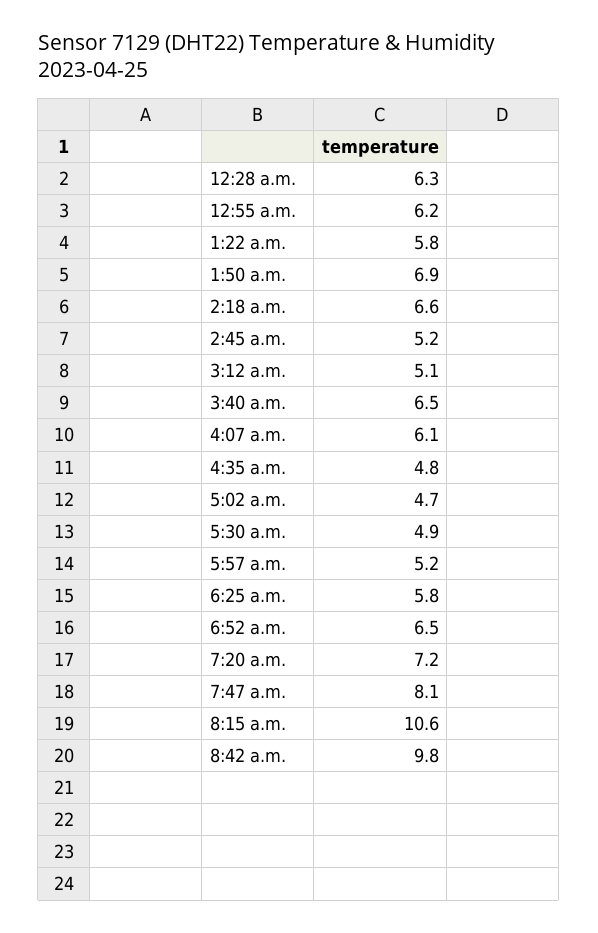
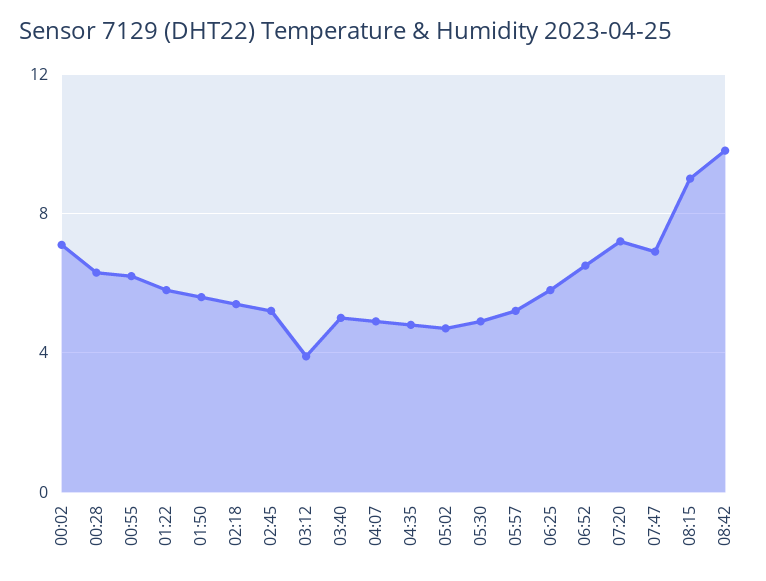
1:50 a.m.: 6.9 -> 5.5
2:18 a.m.: 6.6 -> 5.5
3:12 a.m.: 5.1 -> 4
3:40 a.m.: 6.5 -> 5
4:07 a.m.: 6.1 -> 5
7:47 a.m.: 8.1 -> 7
8:15 a.m.: 10.6 -> 9
00:02: none -> 7

